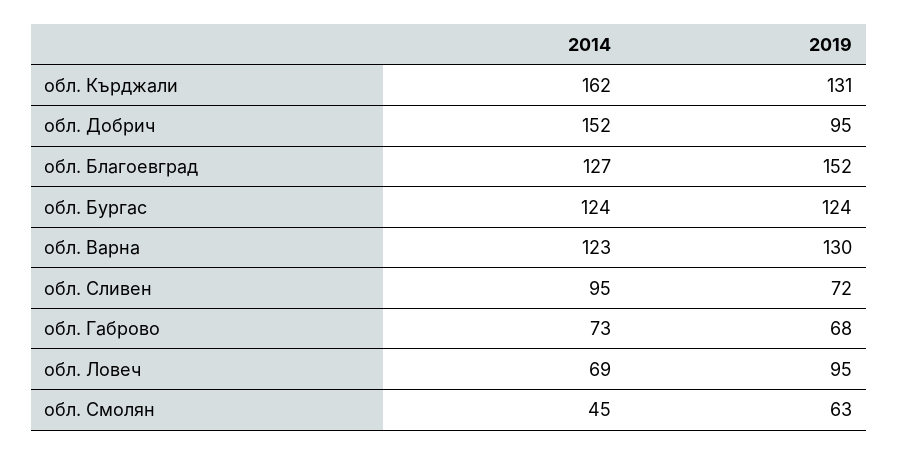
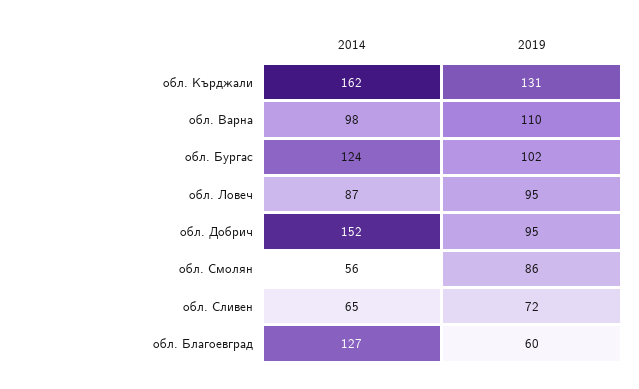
2019, обл. Благоевград: 152 -> 60
2019, обл. Бургас: 124 -> 102
2014, обл. Варна: 123 -> 98
2019, обл. Варна: 130 -> 110
2014, обл. Сливен: 95 -> 65
2014, обл. Габрово: 73 -> none
2019, обл. Габрово: 68 -> none
2014, обл. Ловеч: 69 -> 87
2014, обл. Смолян: 45 -> 56
2019, обл. Смолян: 63 -> 86

